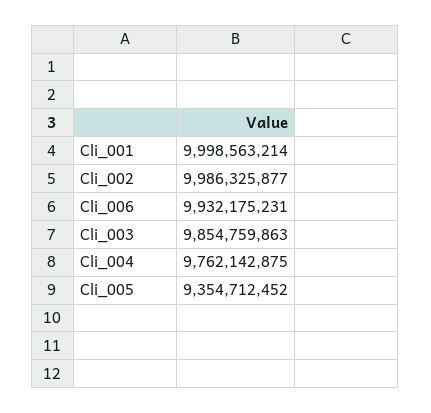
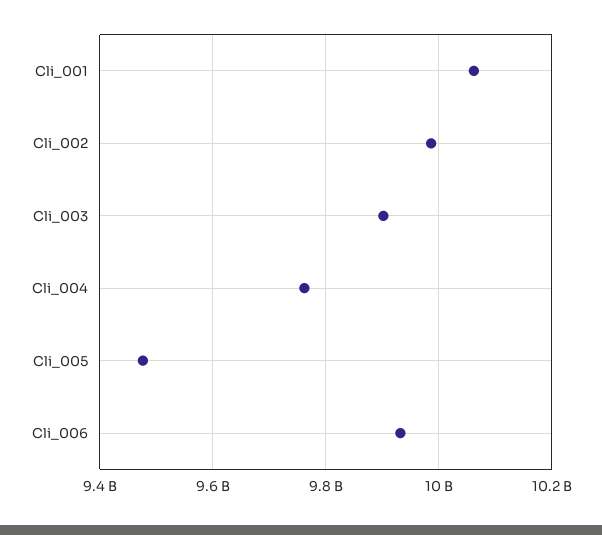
Cli_001: 9998563214 -> 10060000000
Cli_003: 9854759863 -> 9900000000
Cli_005: 9354712452 -> 9480000000

